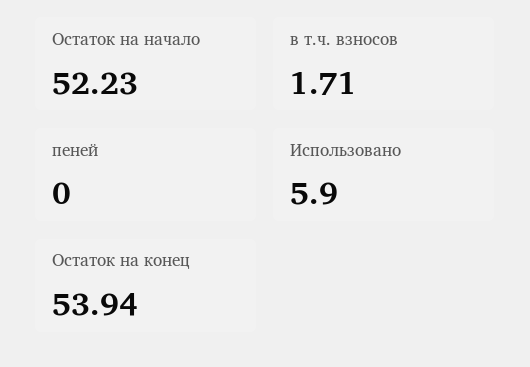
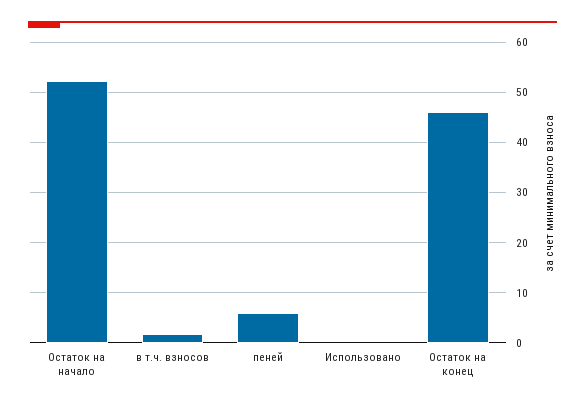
пеней: 0 -> 6
Использовано: 5.9 -> 0
Остаток на конец: 53.94 -> 46

